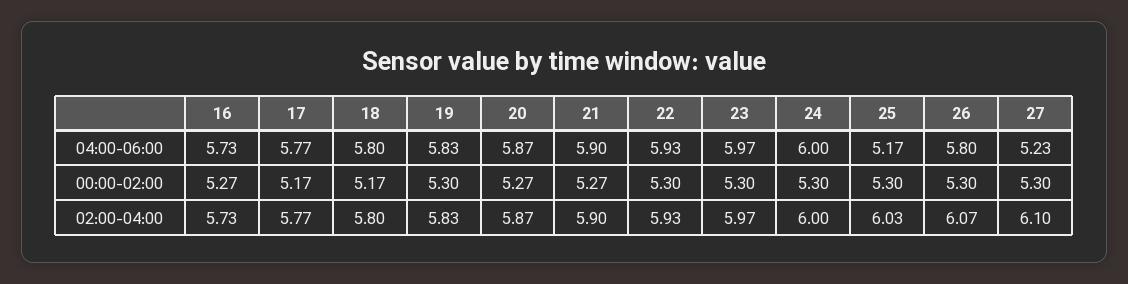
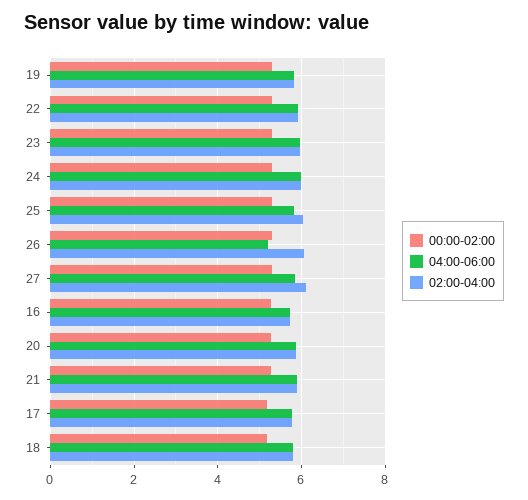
04:00-06:00, 25: 5.17 -> 5.8
04:00-06:00, 26: 5.8 -> 5.2
04:00-06:00, 27: 5.23 -> 5.8

